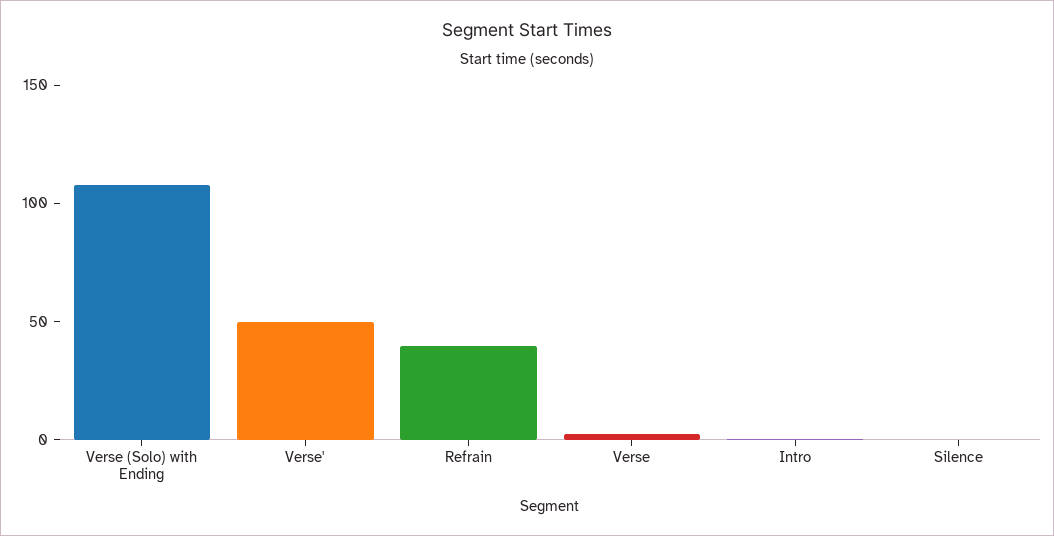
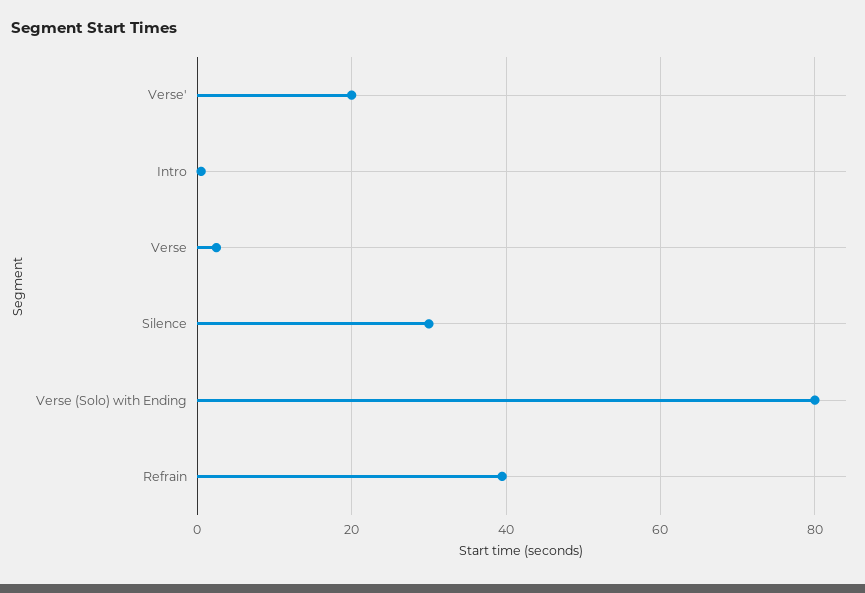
Verse (Solo) with Ending: 110 -> 80
Verse': 50 -> 20
Silence: 0 -> 30

